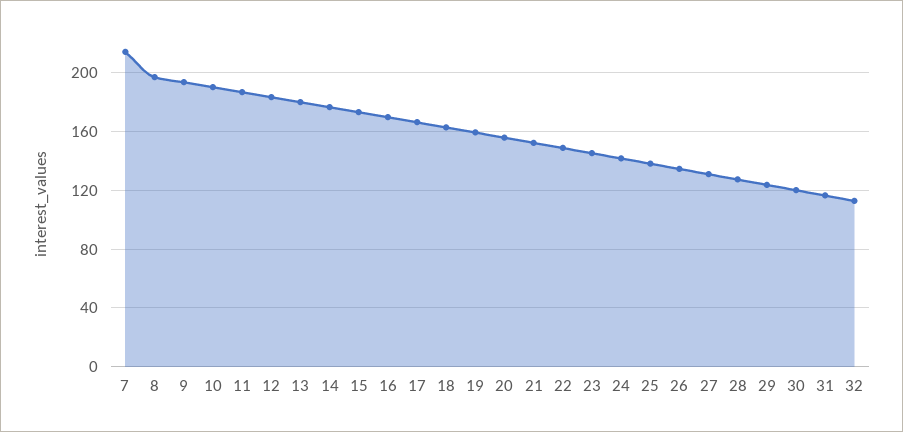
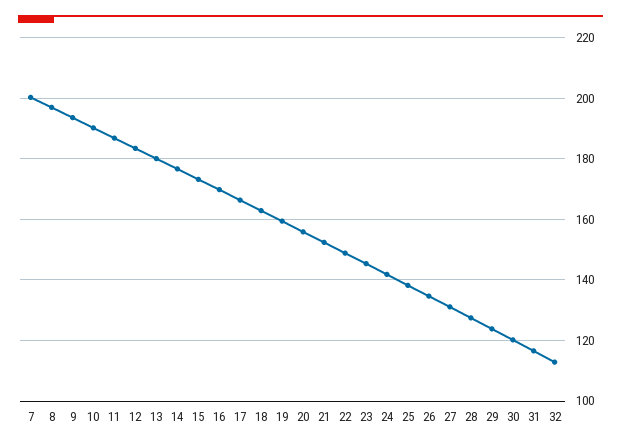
7: 215 -> 200

